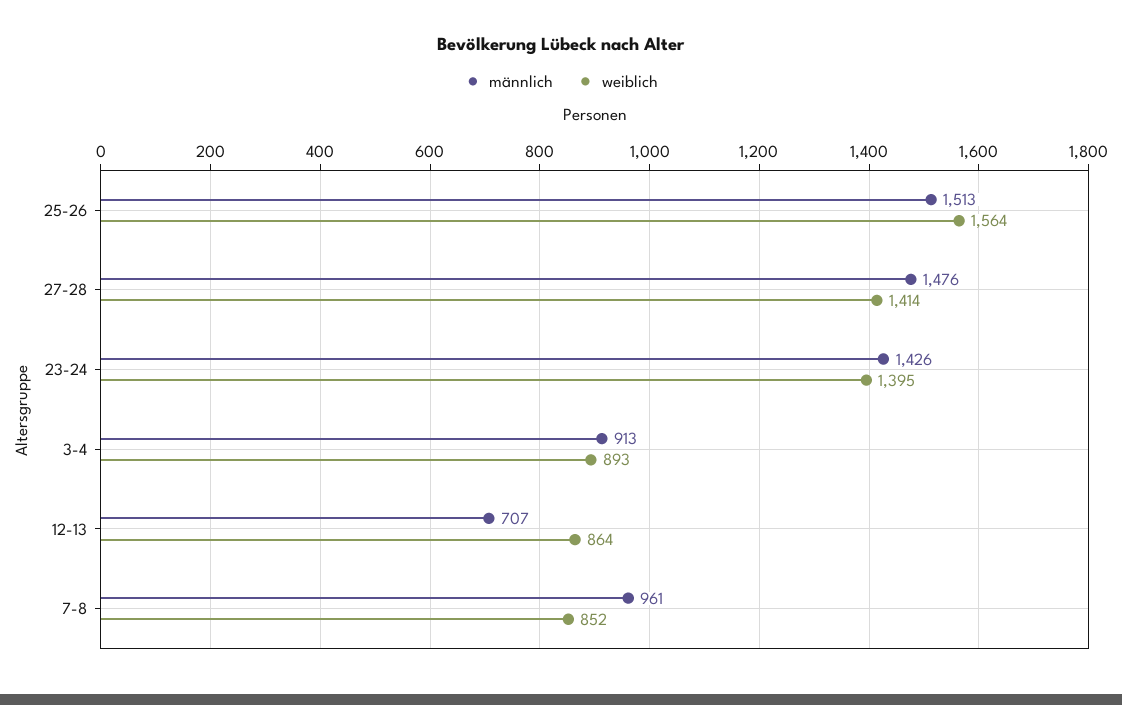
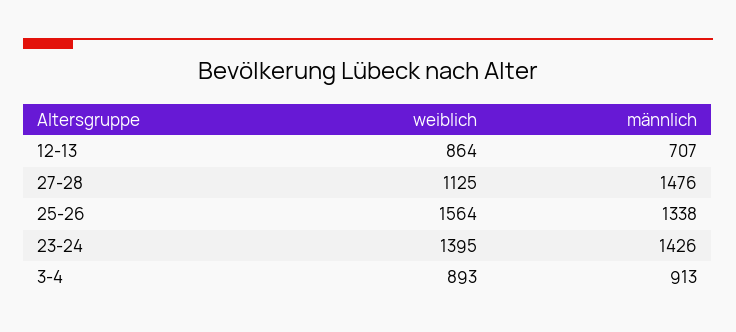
männlich, 25-26: 1513 -> 1338
weiblich, 27-28: 1414 -> 1125
männlich, 7-8: 961 -> none
weiblich, 7-8: 852 -> none

